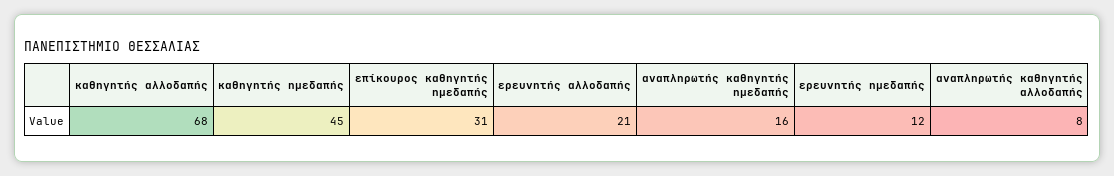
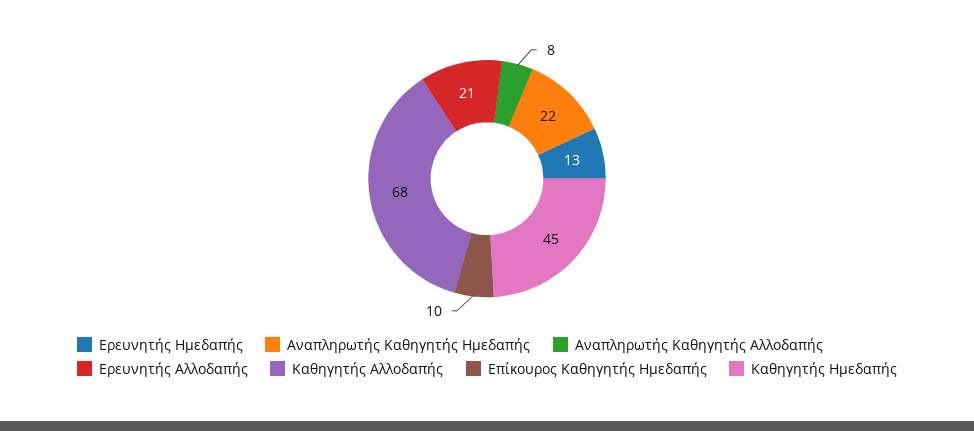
επίκουρος καθηγητής ημεδαπής: 31 -> 10
αναπληρωτής καθηγητής ημεδαπής: 16 -> 22
ερευνητής ημεδαπής: 12 -> 13

